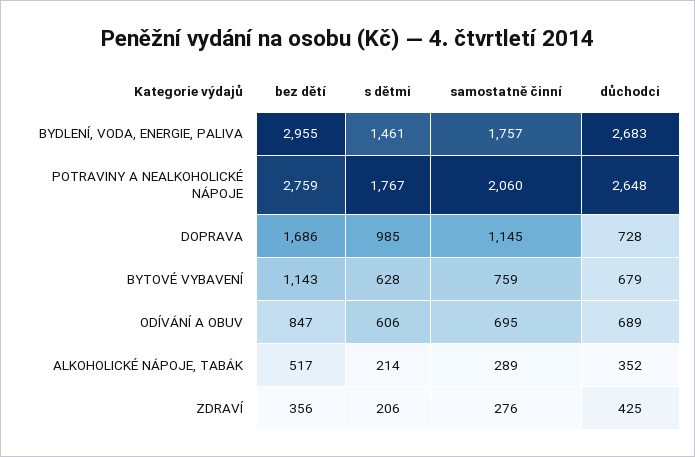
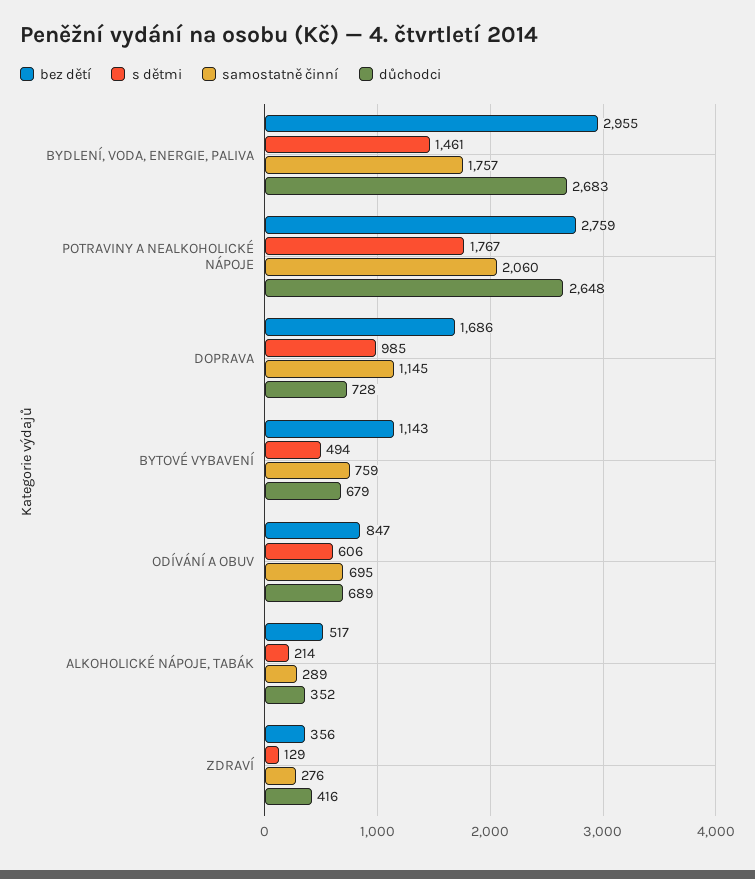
s dětmi, BYTOVÉ VYBAVENÍ: 628 -> 494
s dětmi, ZDRAVÍ: 206 -> 129
důchodci, ZDRAVÍ: 425 -> 416

